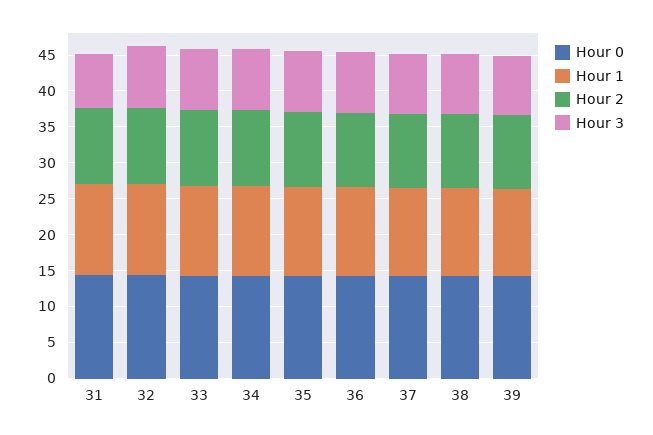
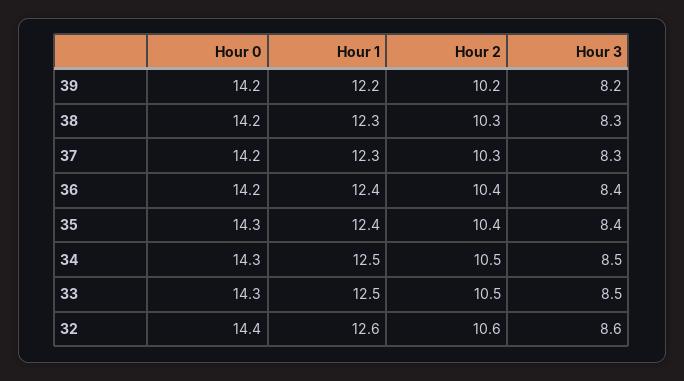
Hour 0, 31: 15 -> none
Hour 1, 31: 12.5 -> none
Hour 2, 31: 10 -> none
Hour 3, 31: 7.5 -> none

